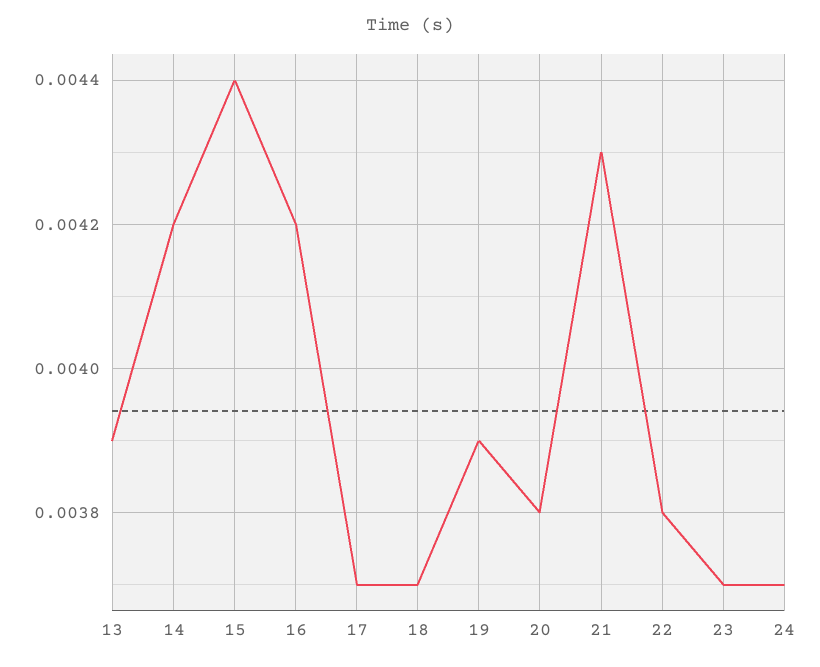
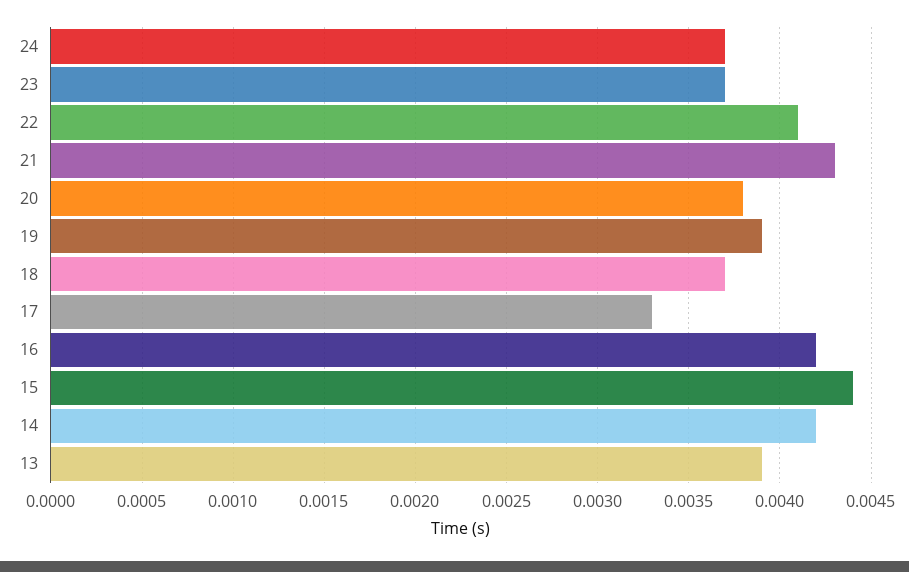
17: 0.0037 -> 0.0033
22: 0.0038 -> 0.0041

